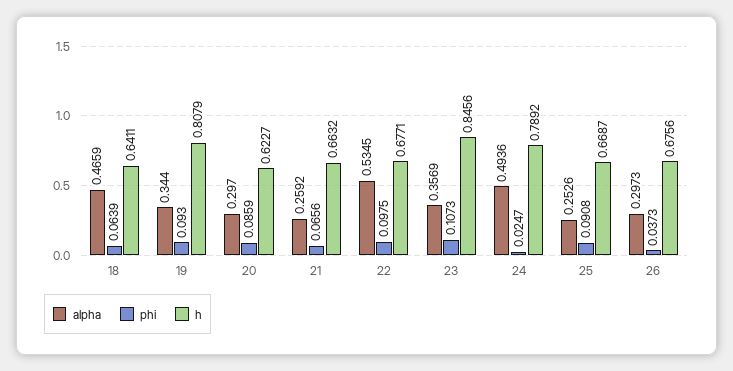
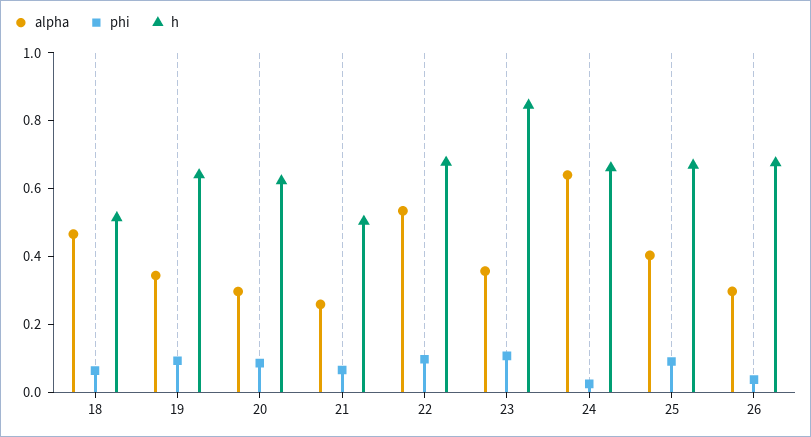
h, 18: 0.6411 -> 0.5
h, 19: 0.8079 -> 0.65
h, 21: 0.6632 -> 0.5
alpha, 24: 0.4936 -> 0.65
h, 24: 0.7892 -> 0.65
alpha, 25: 0.2526 -> 0.4

